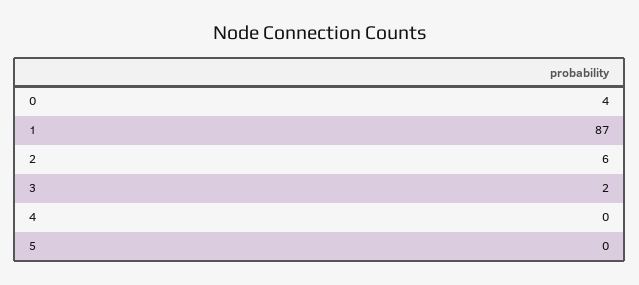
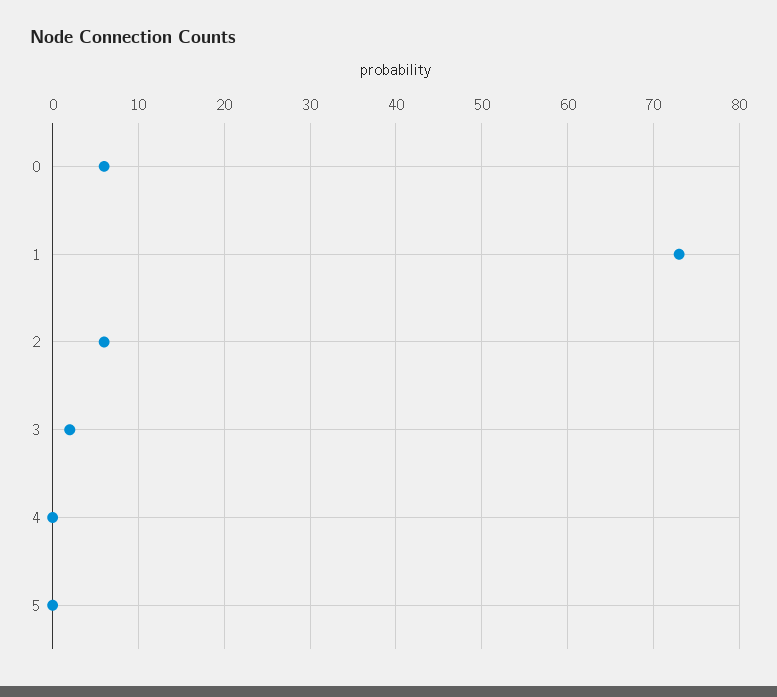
0: 4 -> 6
1: 87 -> 73

